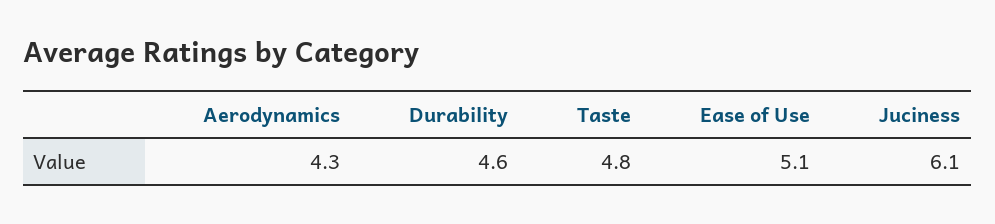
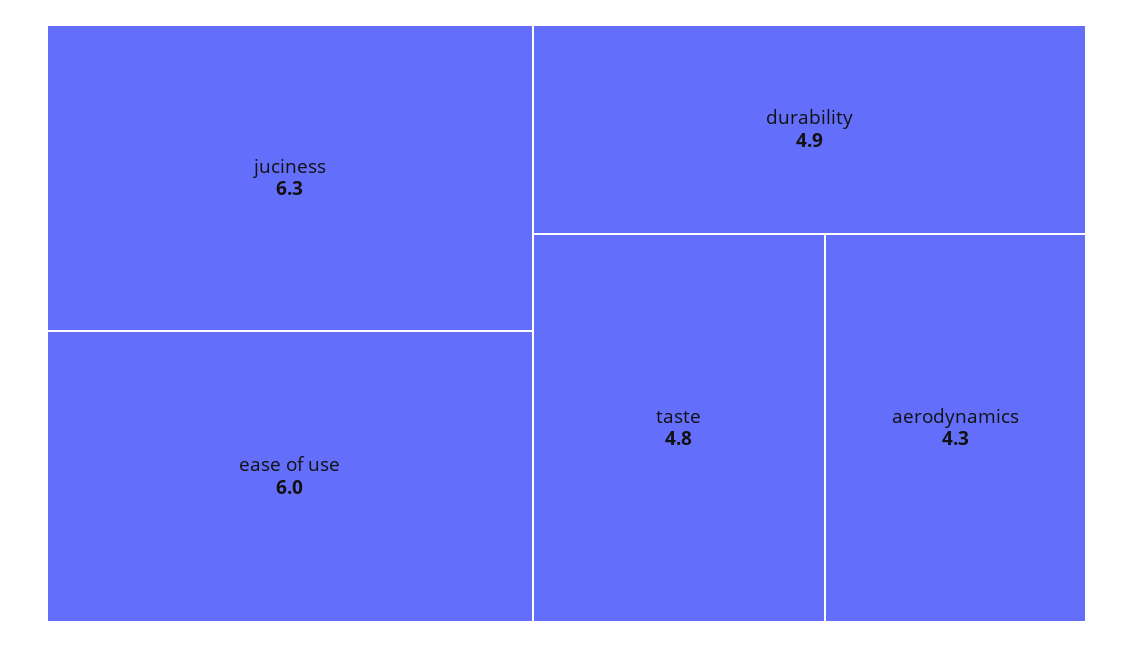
Durability: 4.6 -> 4.9
Ease of Use: 5.1 -> 6
Juciness: 6.1 -> 6.3

